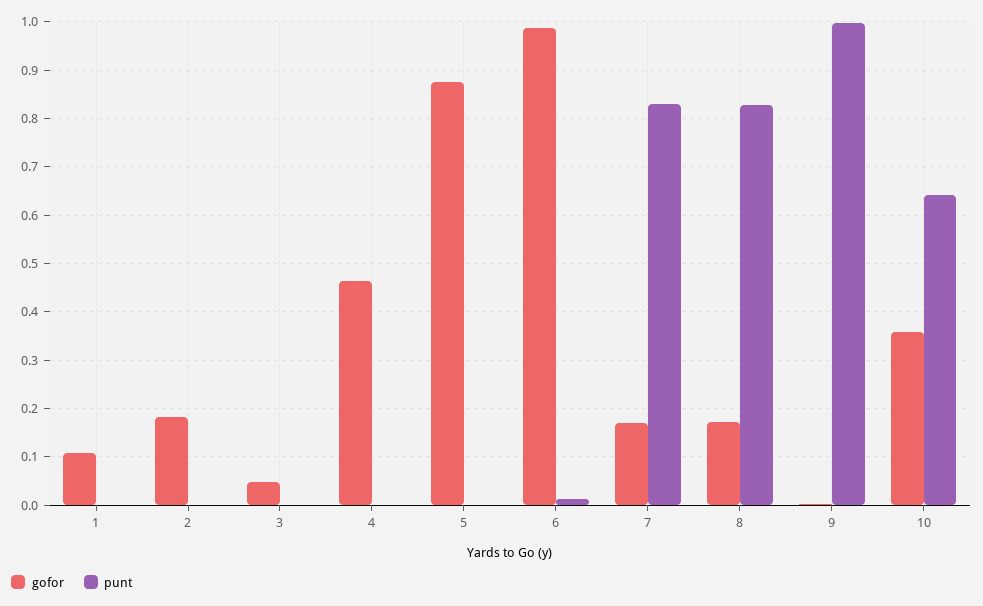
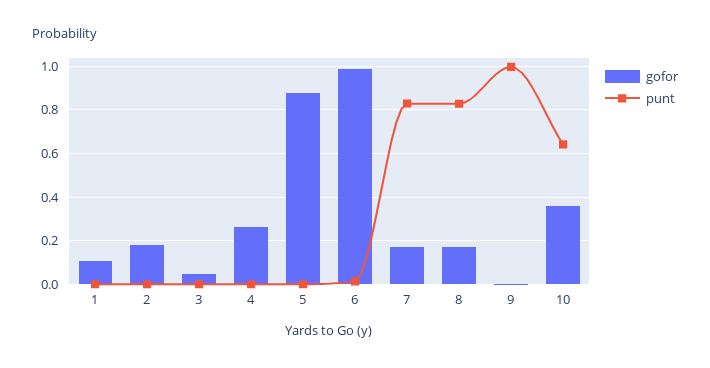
gofor, 4: 0.46 -> 0.25

